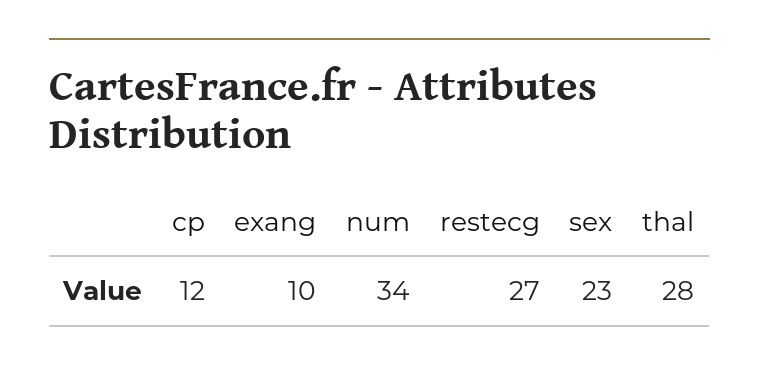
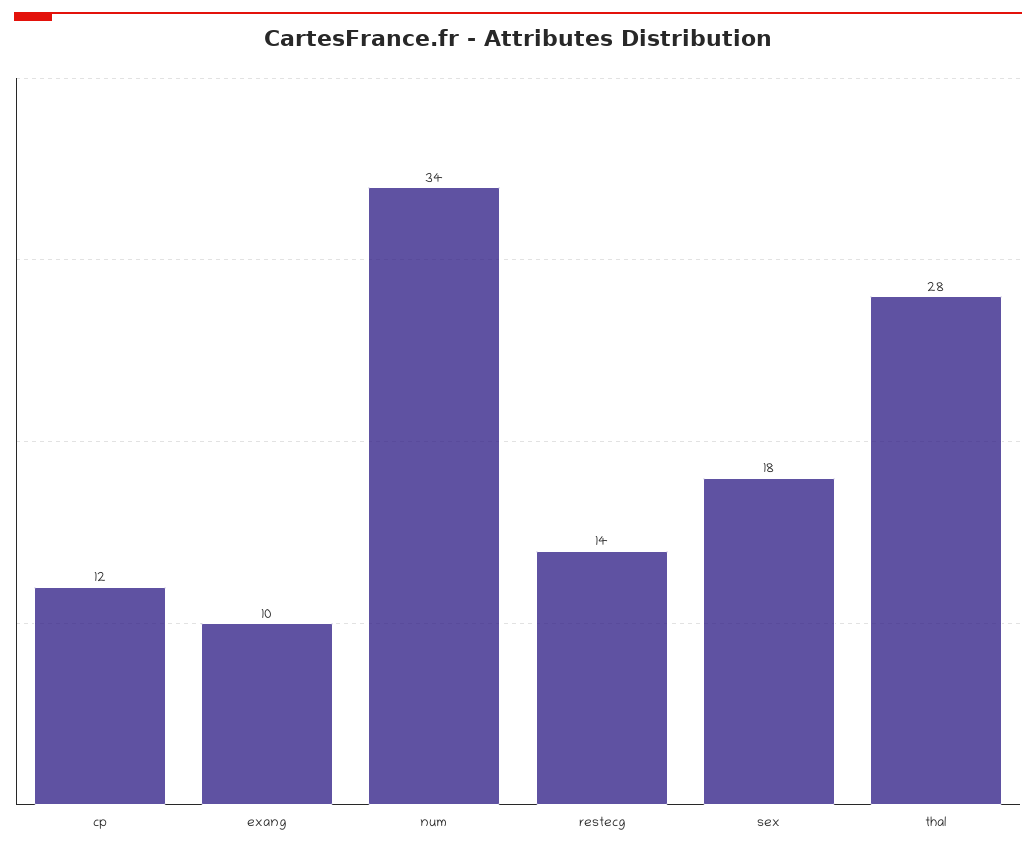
restecg: 27 -> 14
sex: 23 -> 18

